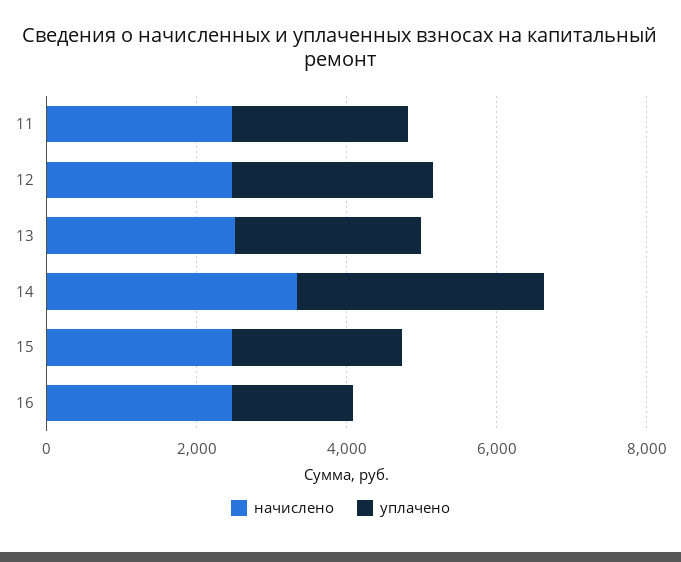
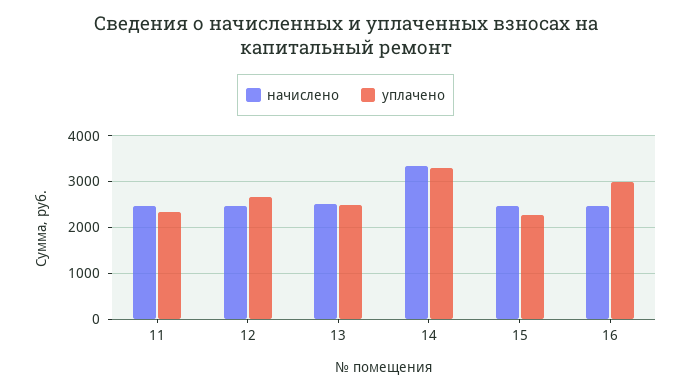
уплачено, 16: 1500 -> 3000

